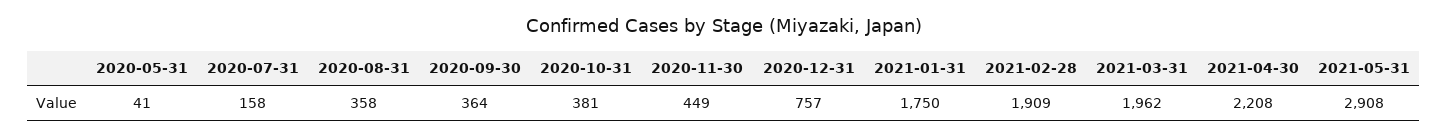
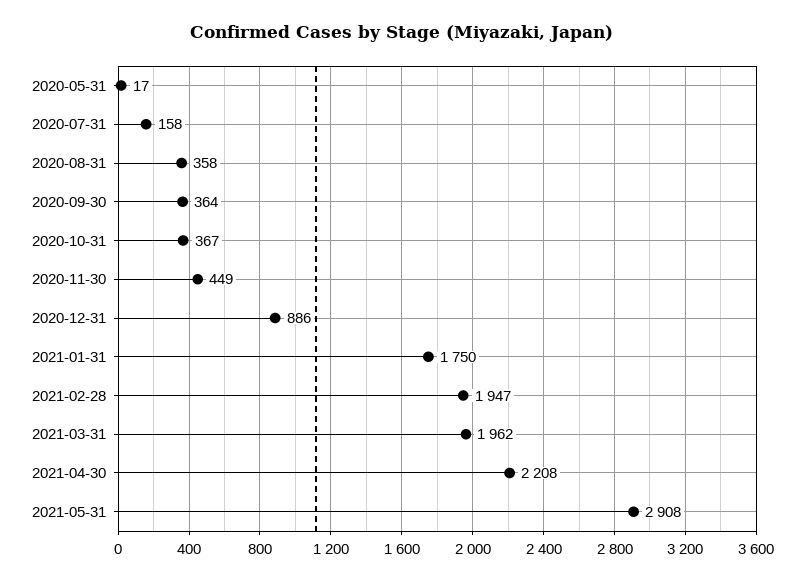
2020-05-31: 41 -> 17
2020-10-31: 381 -> 367
2020-12-31: 757 -> 886
2021-02-28: 1909 -> 1947

